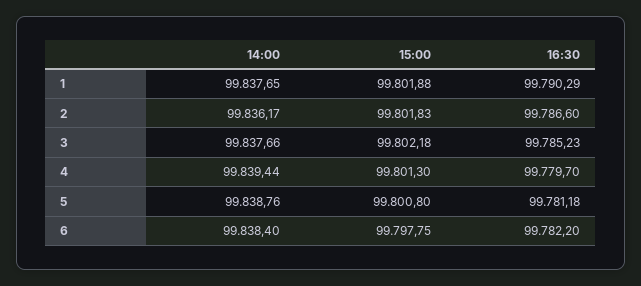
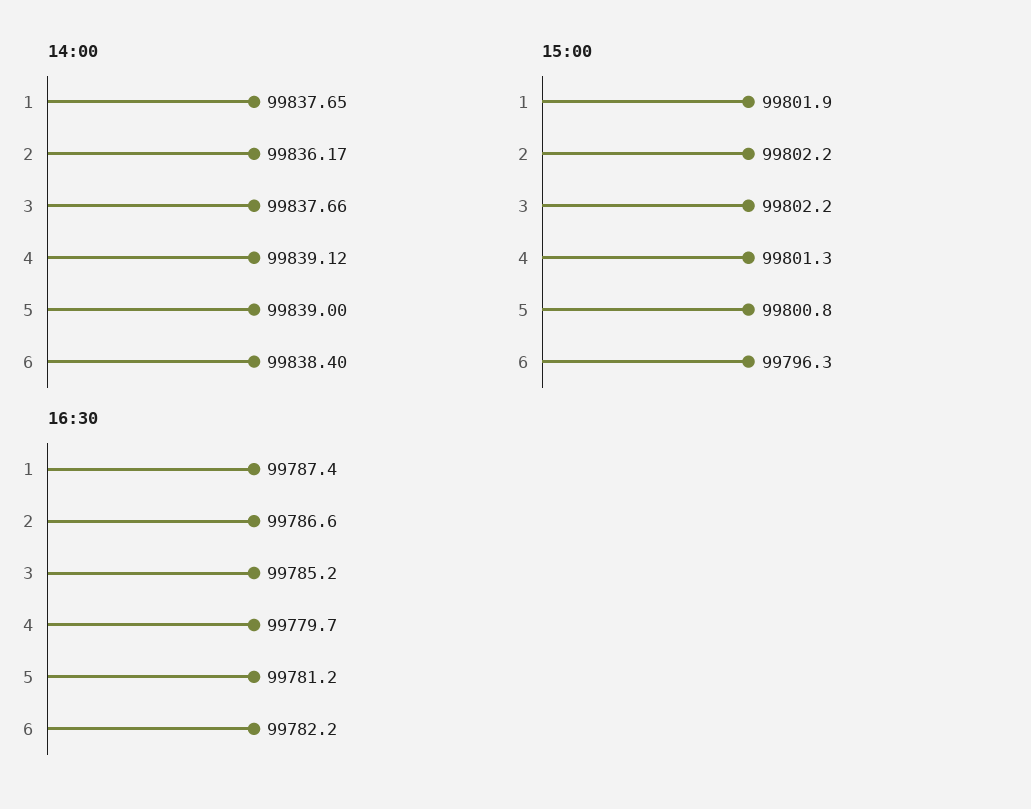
16:30, 1: 99790.29 -> 99787.4
15:00, 2: 99801.83 -> 99802.2
14:00, 4: 99839.44 -> 99839.12
14:00, 5: 99838.76 -> 99839
15:00, 6: 99797.75 -> 99796.3

